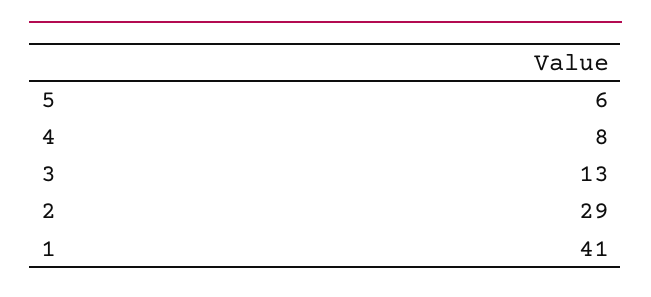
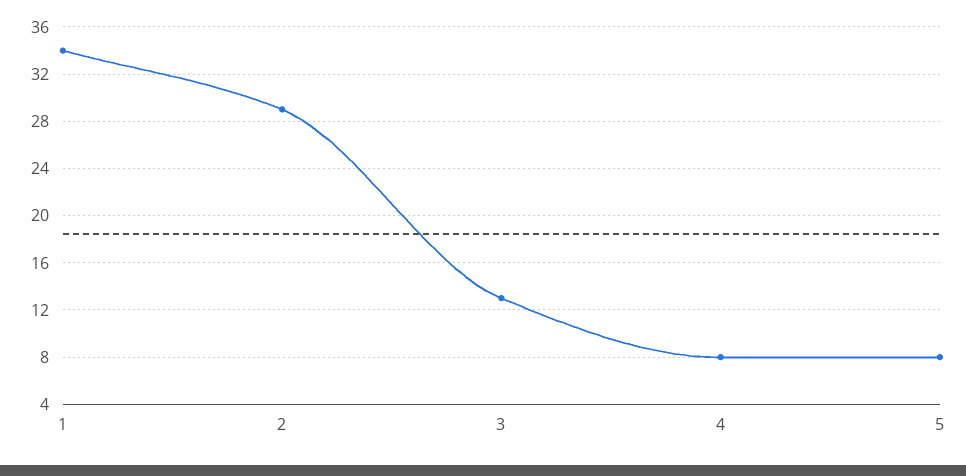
5: 6 -> 8
1: 41 -> 34

